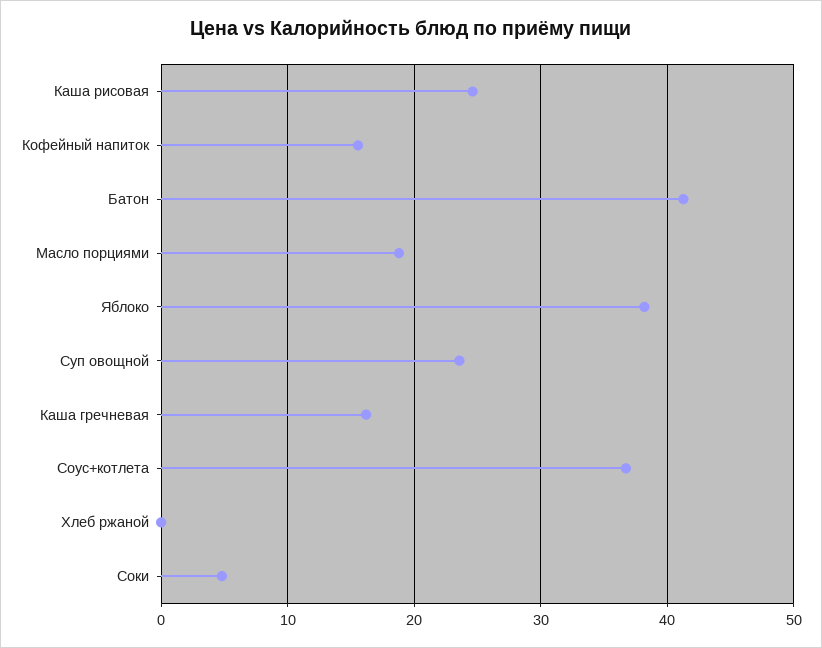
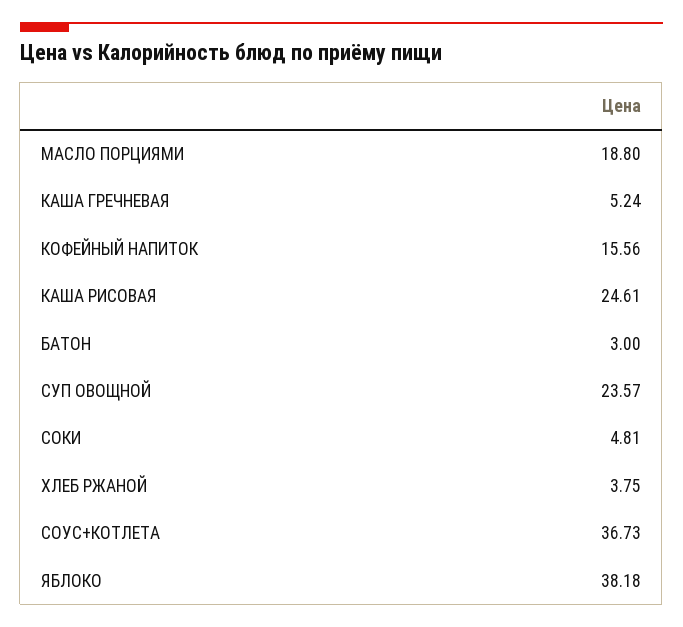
Батон: 41 -> 3
Каша гречневая: 16 -> 5.24
Хлеб ржаной: 0 -> 3.75

